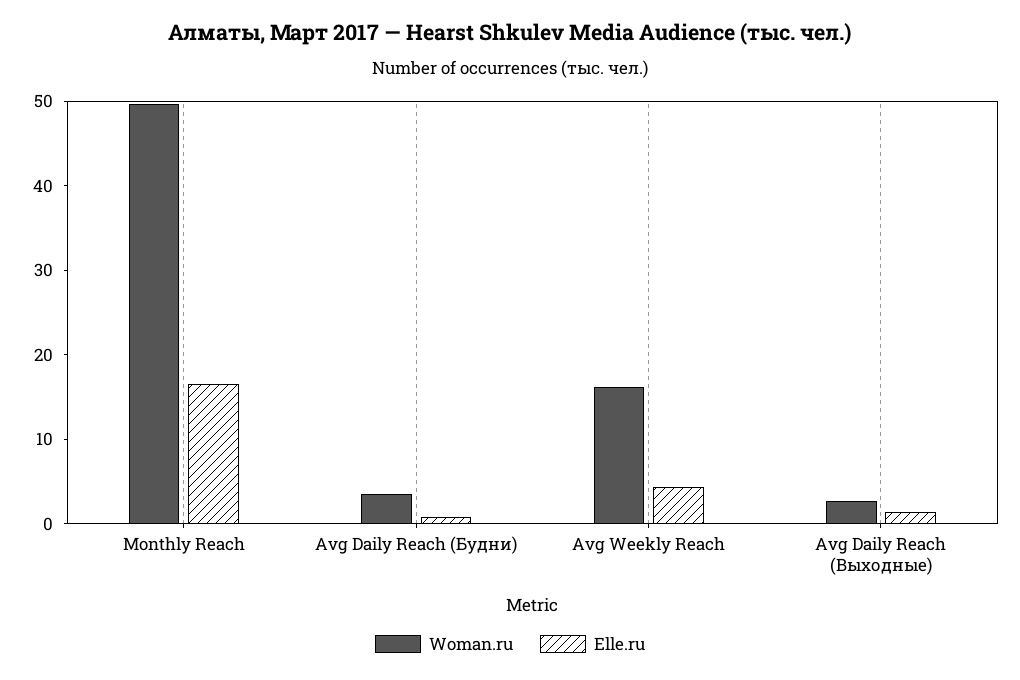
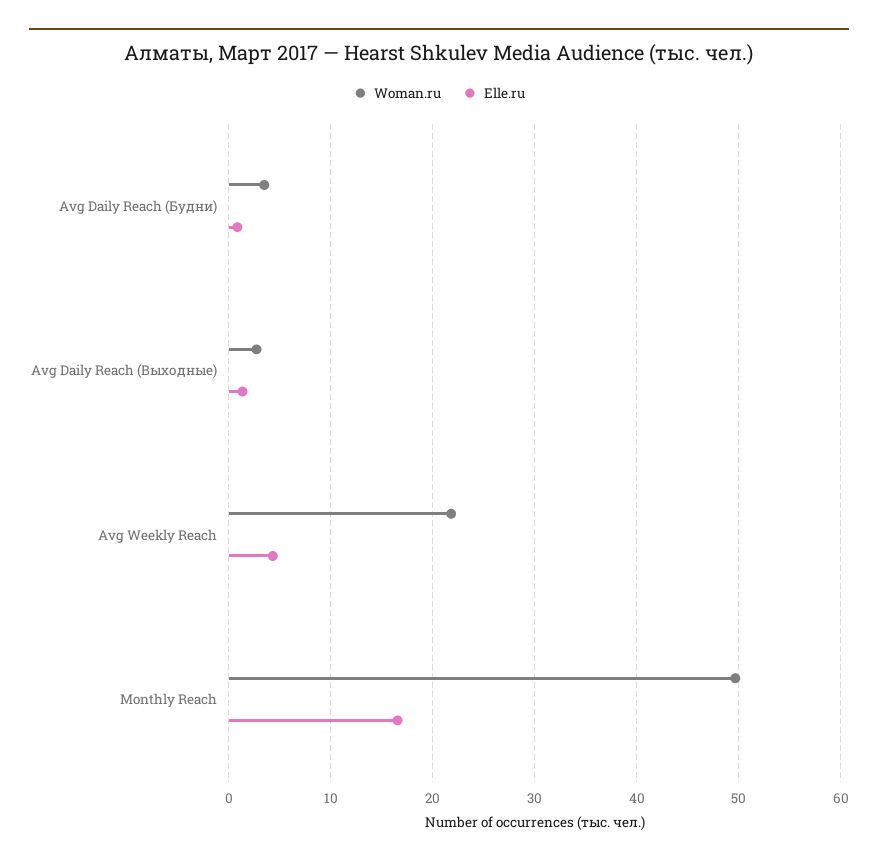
Woman.ru, Avg Weekly Reach: 16 -> 22

